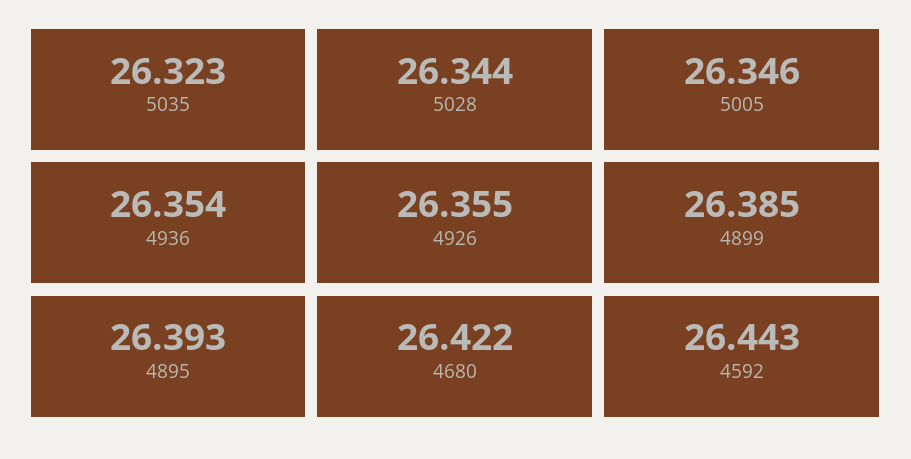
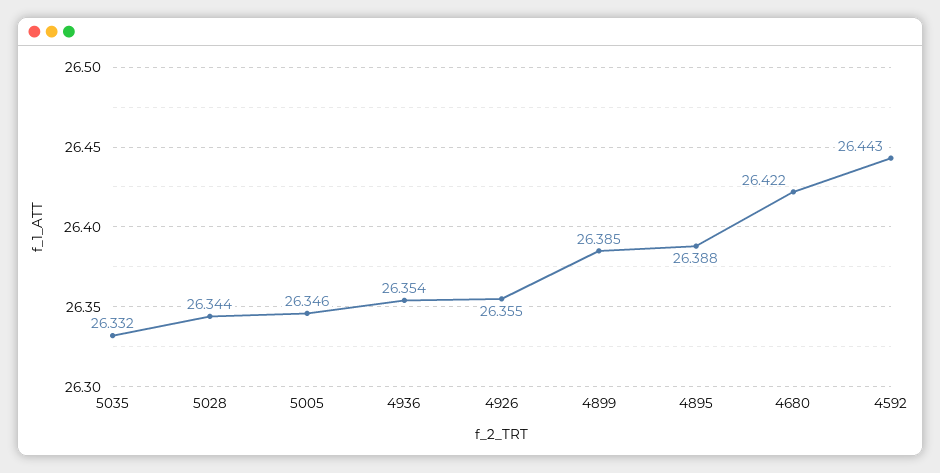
5035: 26.323 -> 26.332
4895: 26.393 -> 26.388

